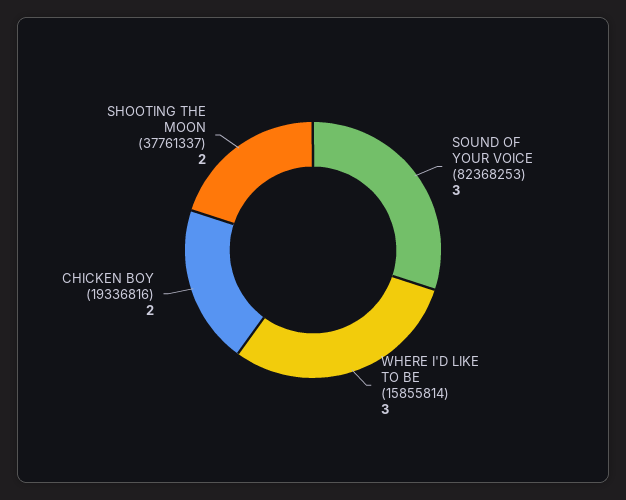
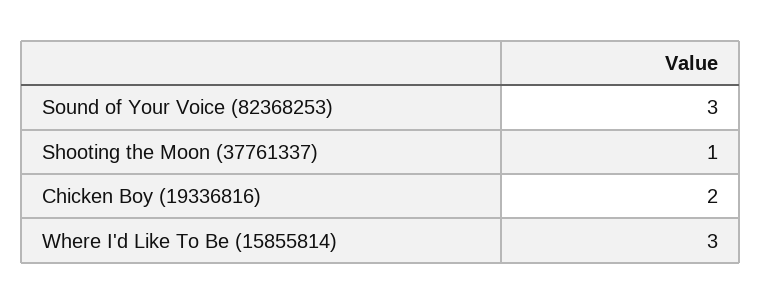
SHOOTING THE MOON (37761337): 2 -> 1

